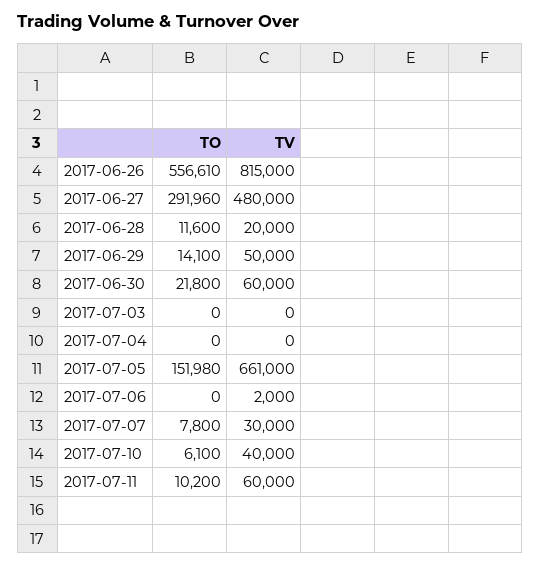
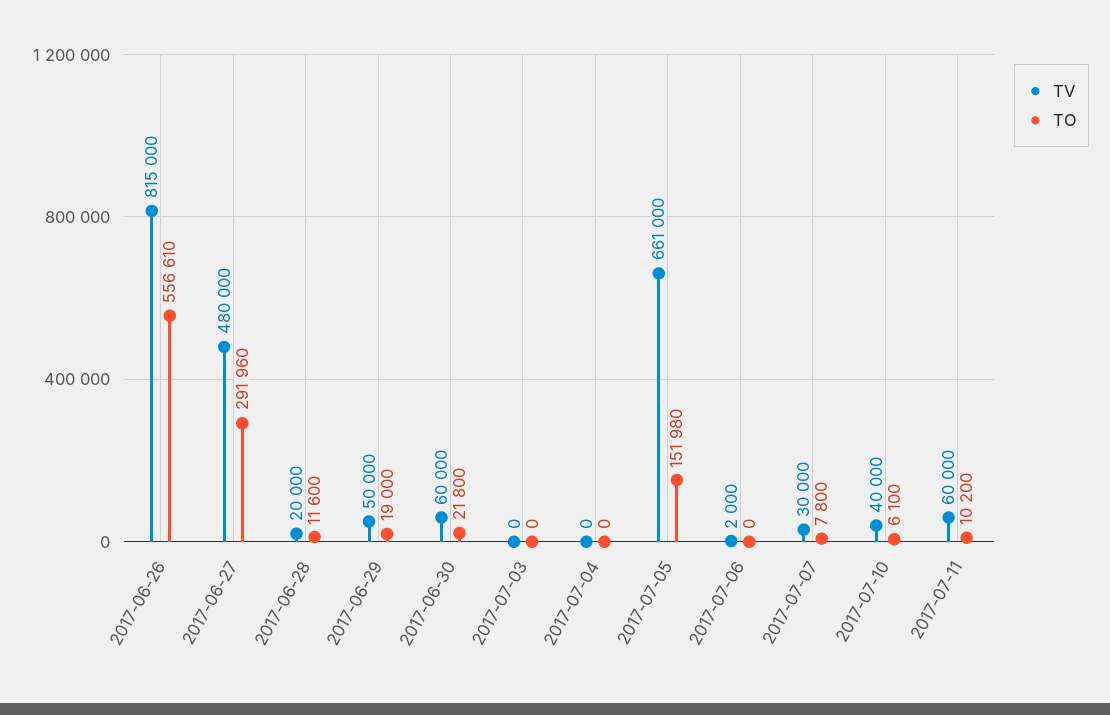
TO, 2017-06-29: 14100 -> 19000

